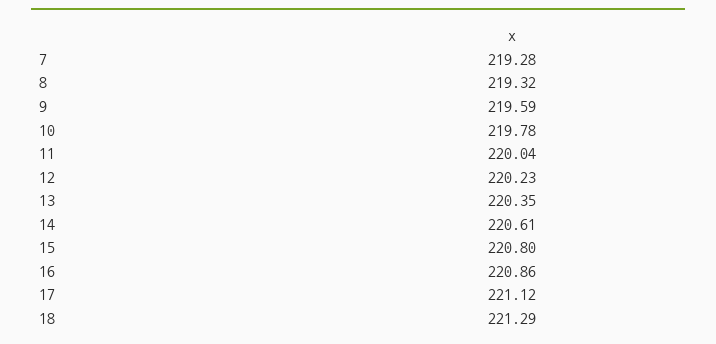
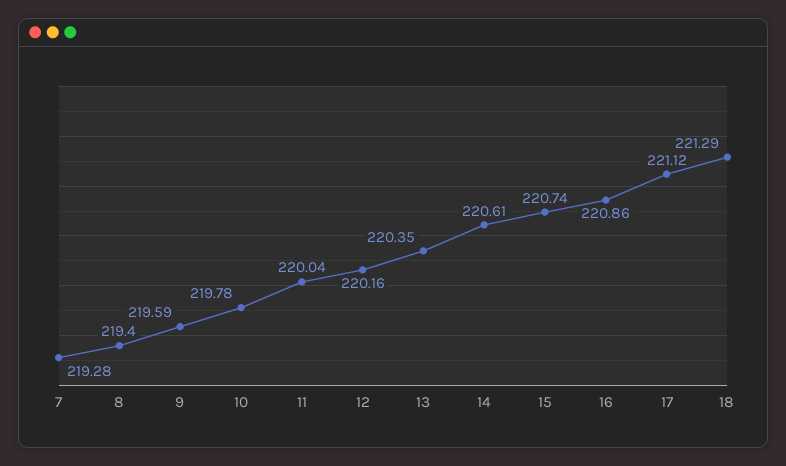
8: 219.32 -> 219.4
12: 220.23 -> 220.16
15: 220.8 -> 220.74

